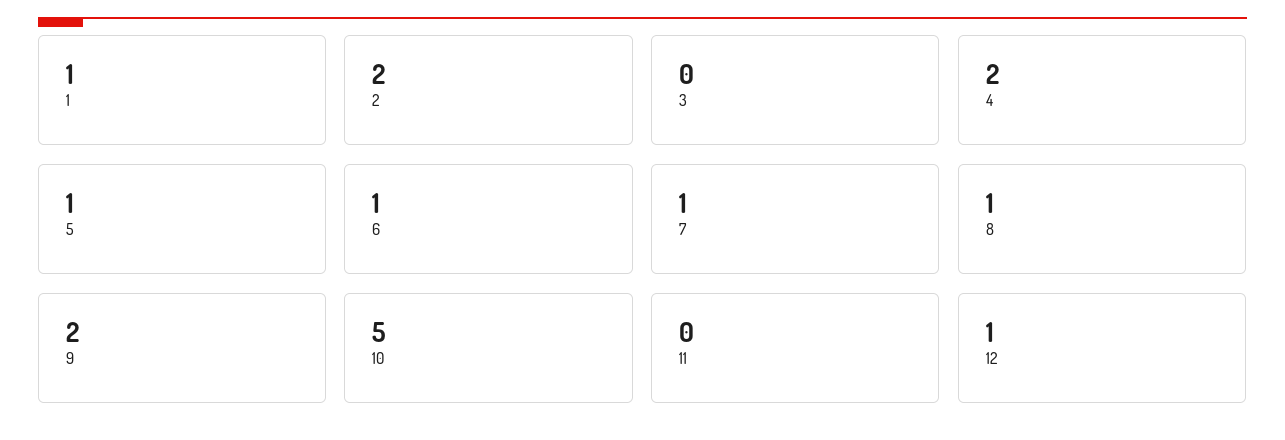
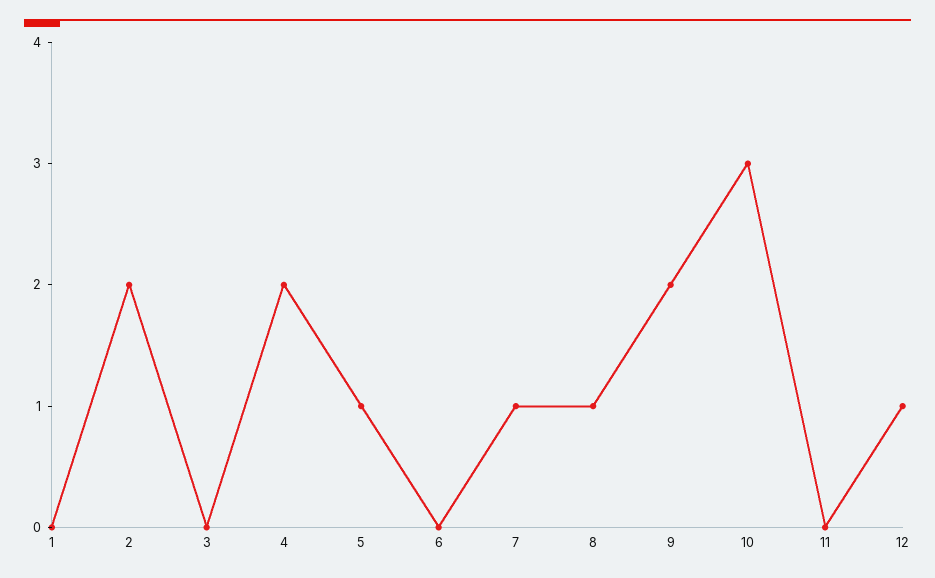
1: 1 -> 0
6: 1 -> 0
10: 5 -> 3

